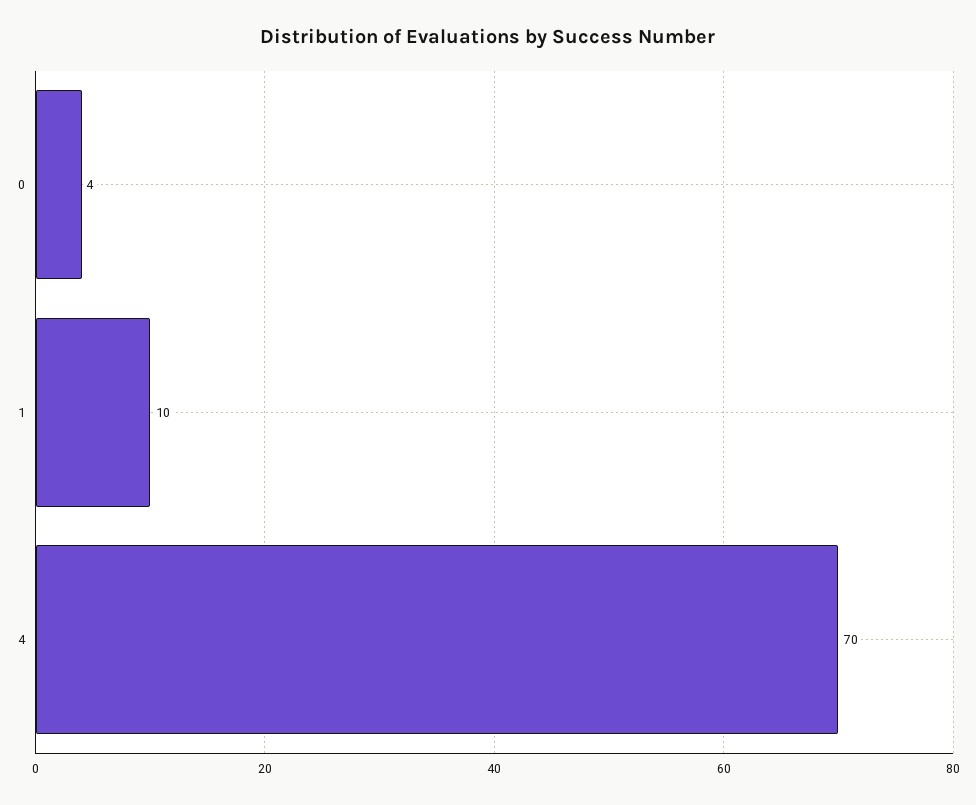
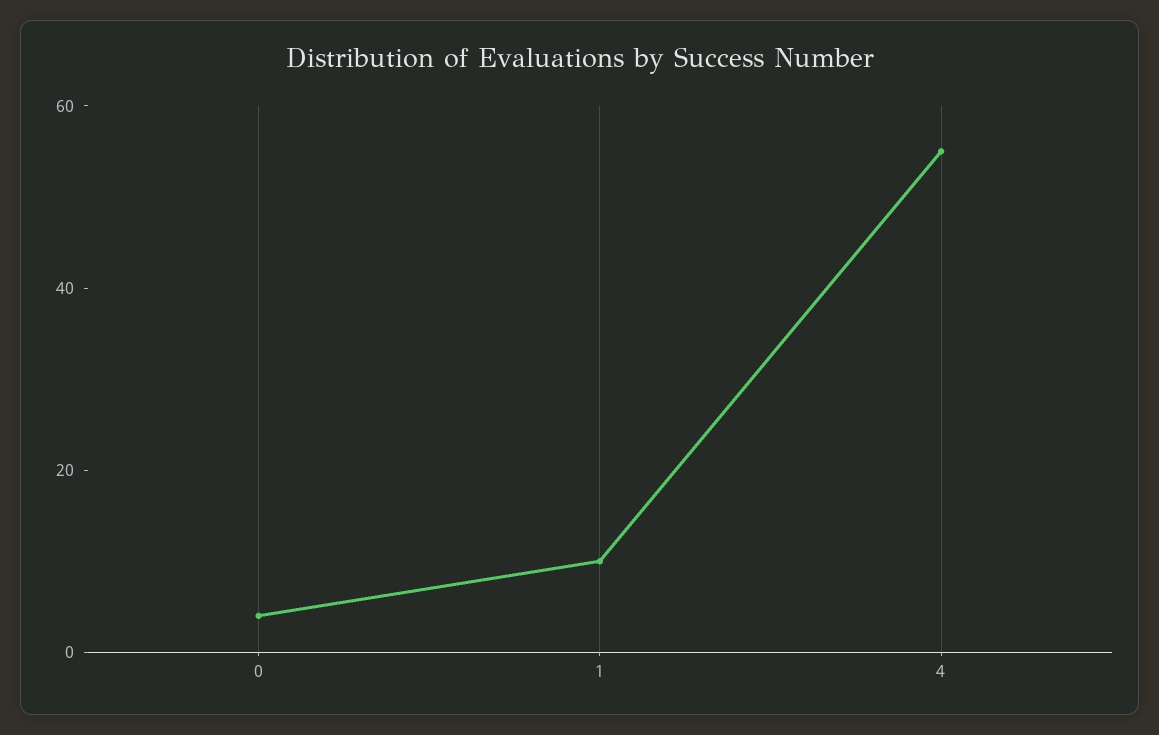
4: 70 -> 55

